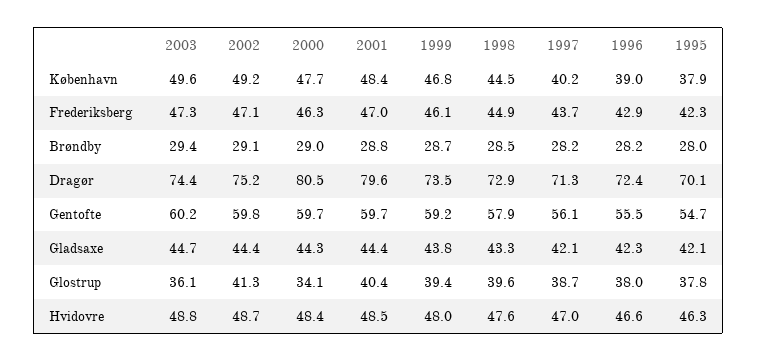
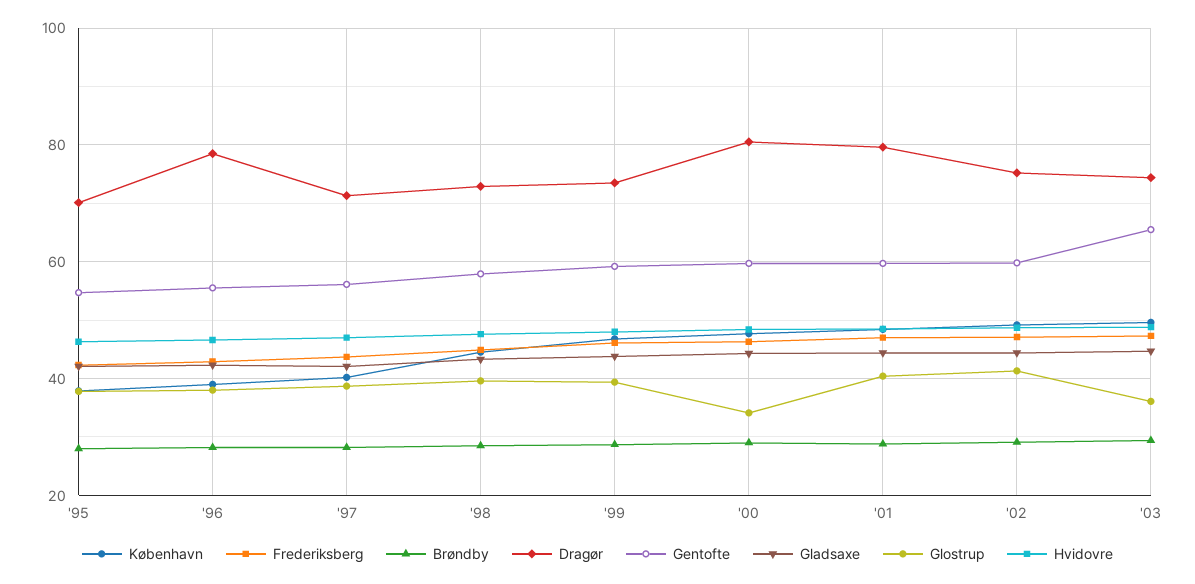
Dragør, 1996: 72.4 -> 78
Gentofte, 2003: 60.2 -> 66

